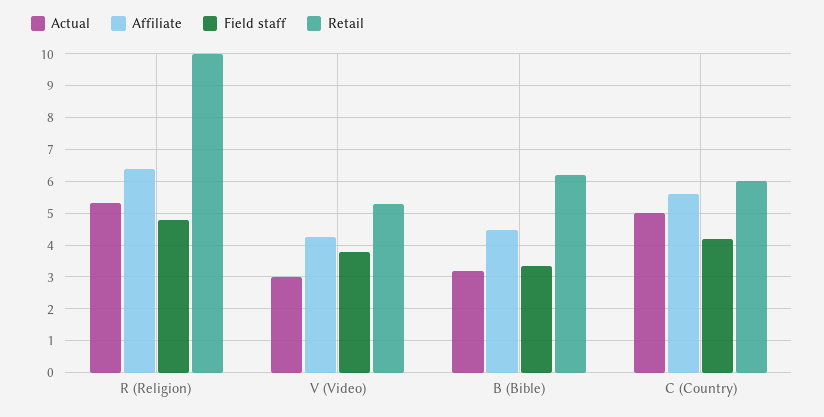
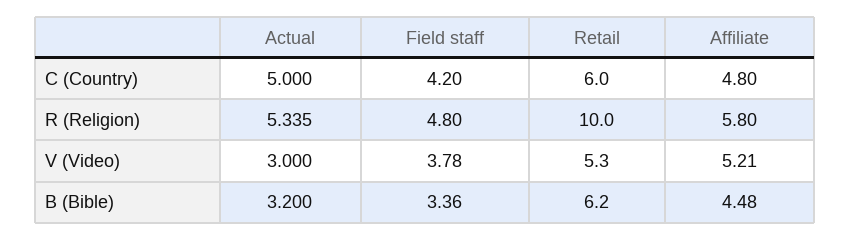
Affiliate, R (Religion): 6.4 -> 5.8
Affiliate, V (Video): 4.2 -> 5.21
Affiliate, C (Country): 5.6 -> 4.8

